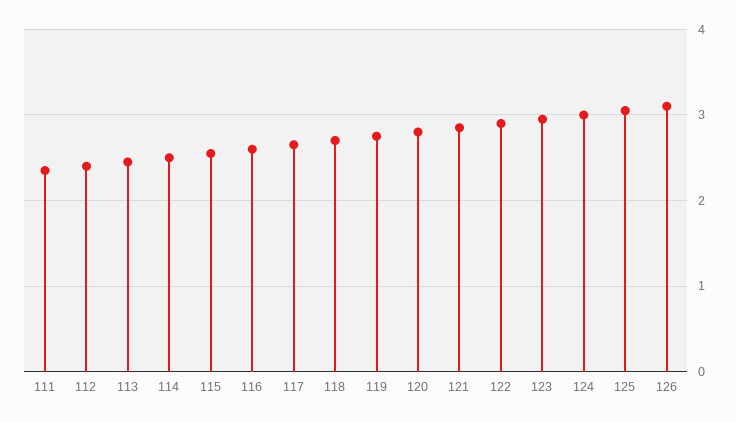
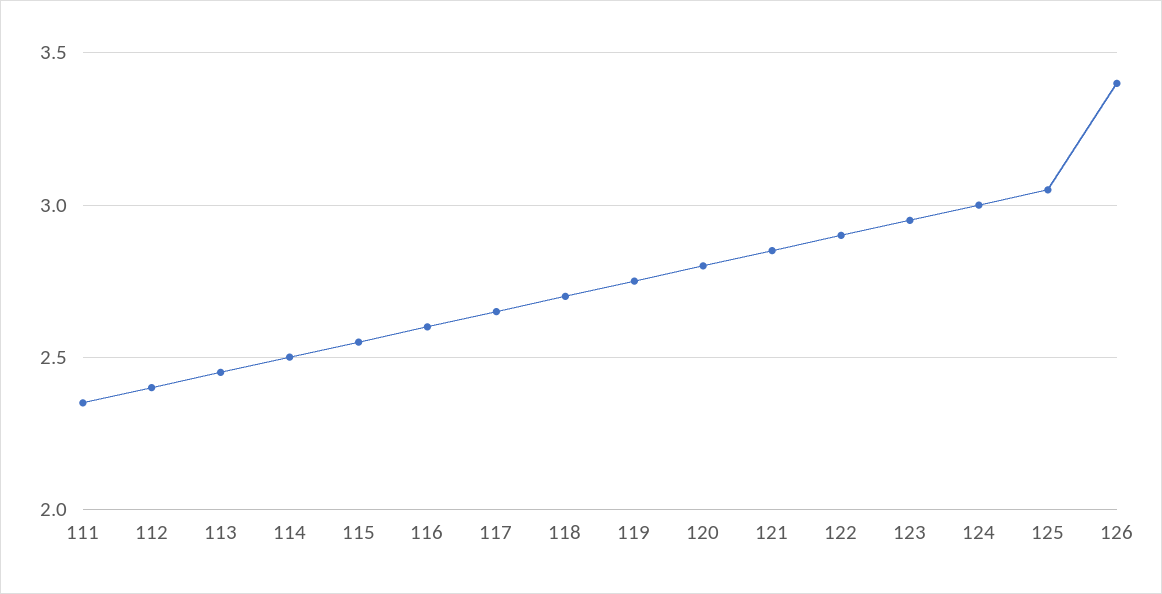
126: 3.1 -> 3.4

